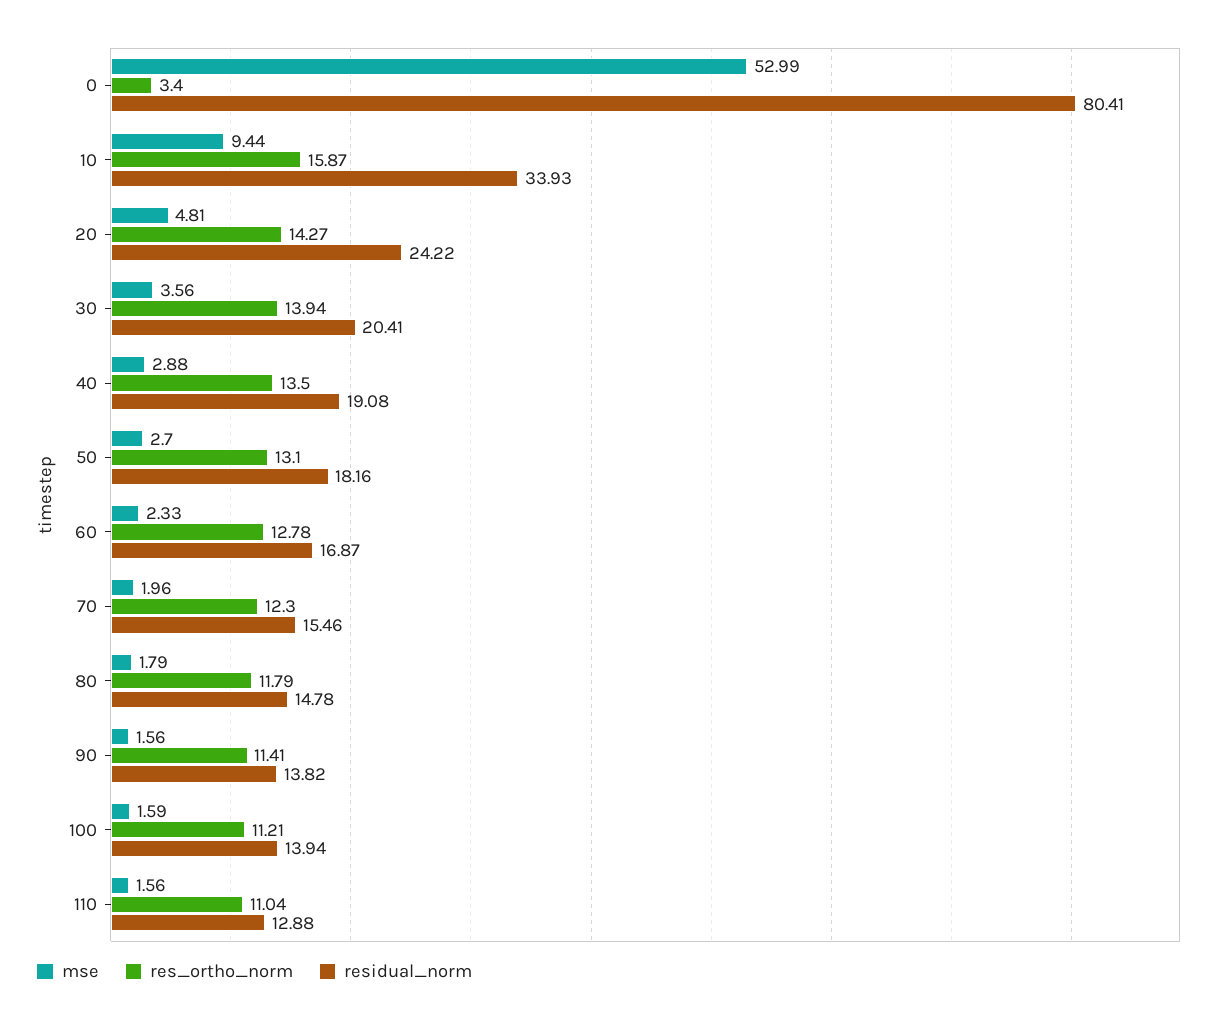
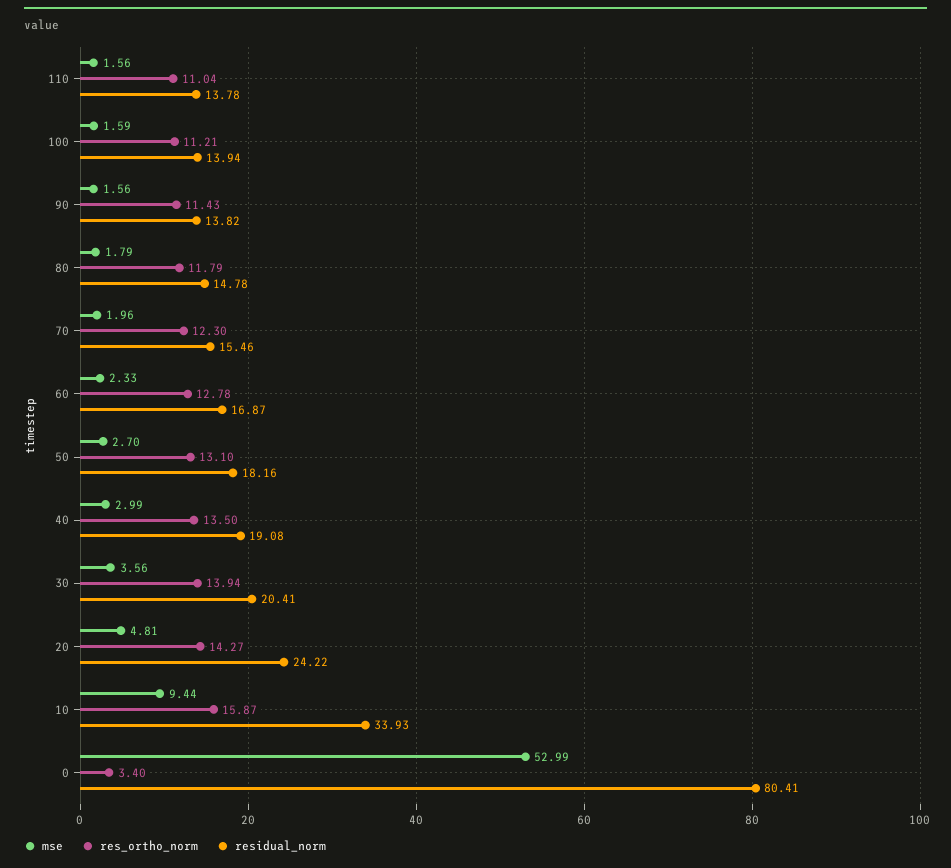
mse, 40: 2.88 -> 2.99
res_ortho_norm, 90: 11.41 -> 11.43
residual_norm, 110: 12.88 -> 13.78

